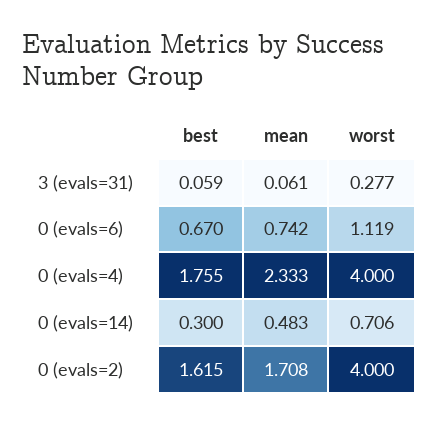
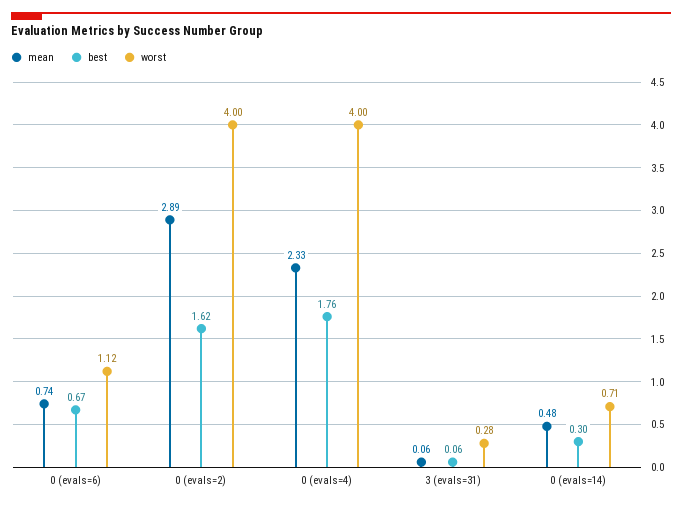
mean, 0 (evals=2): 1.708 -> 2.89

